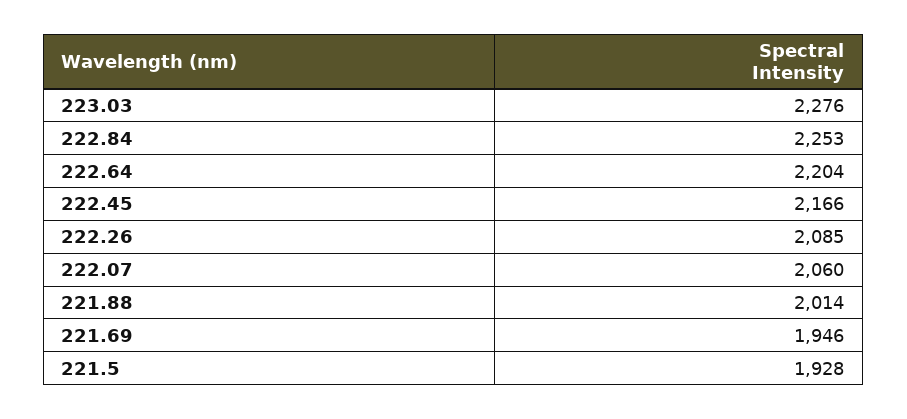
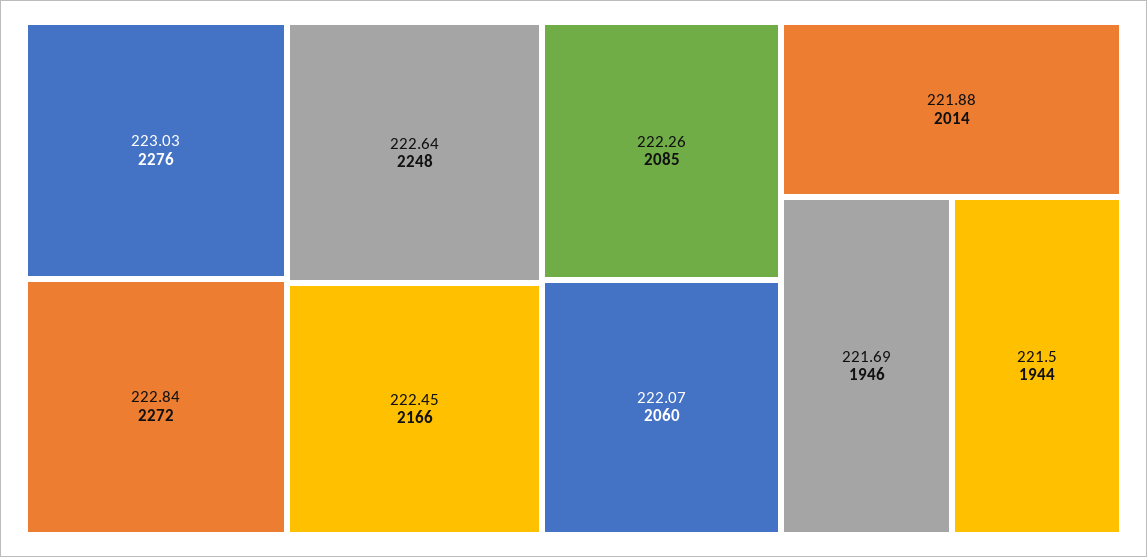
222.84: 2253 -> 2272
222.64: 2204 -> 2248
221.5: 1928 -> 1944

